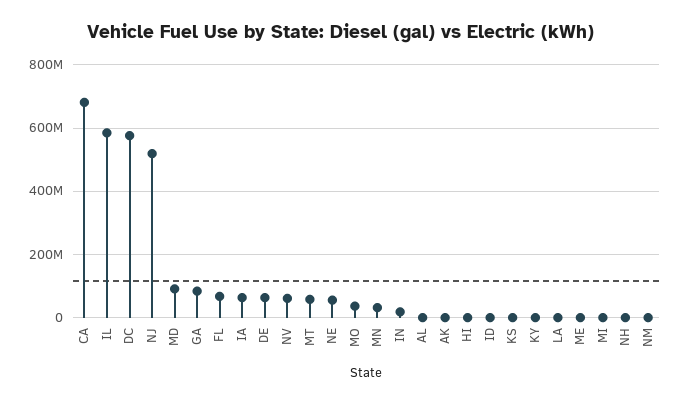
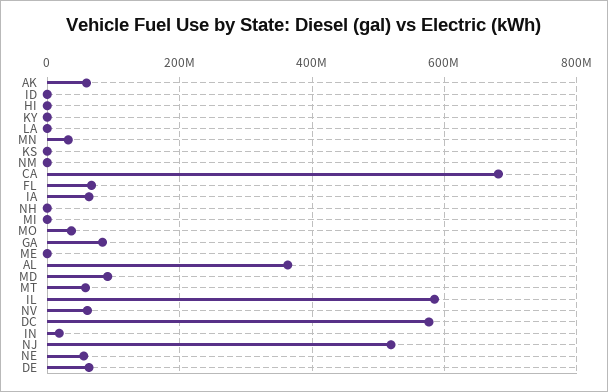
AL: 0 -> 360000000
AK: 0 -> 60000000

